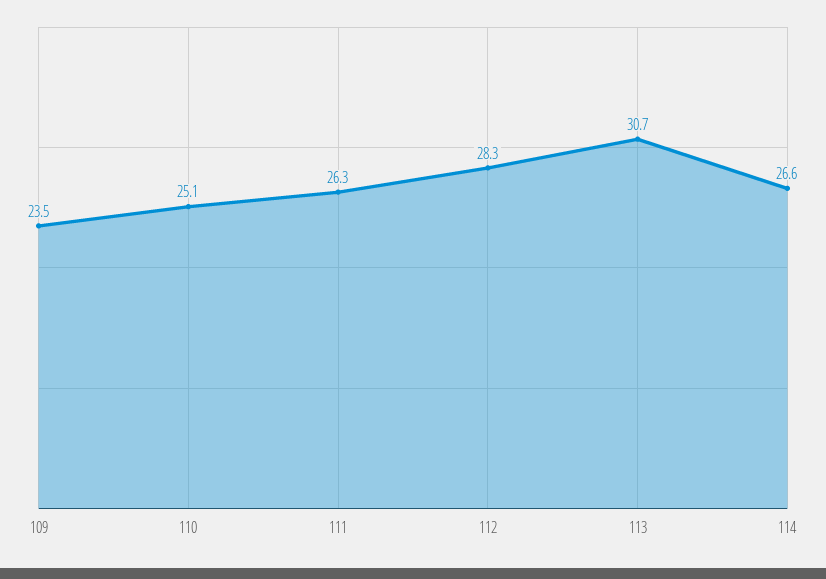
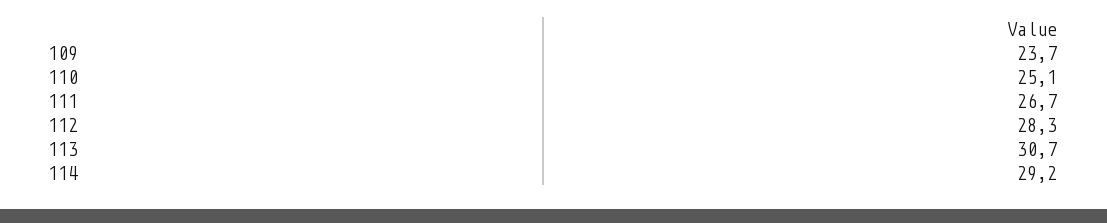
109: 23.5 -> 23.7
111: 26.3 -> 26.7
114: 26.6 -> 29.2

